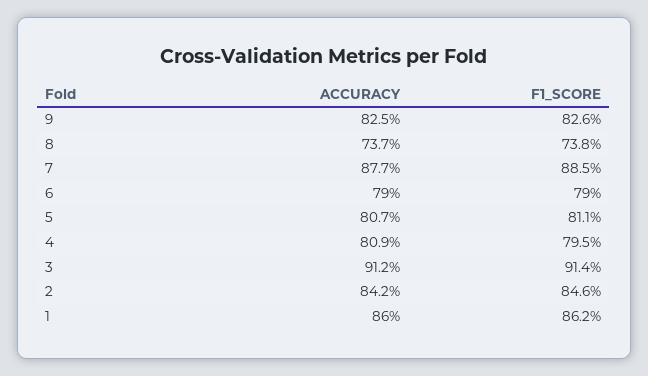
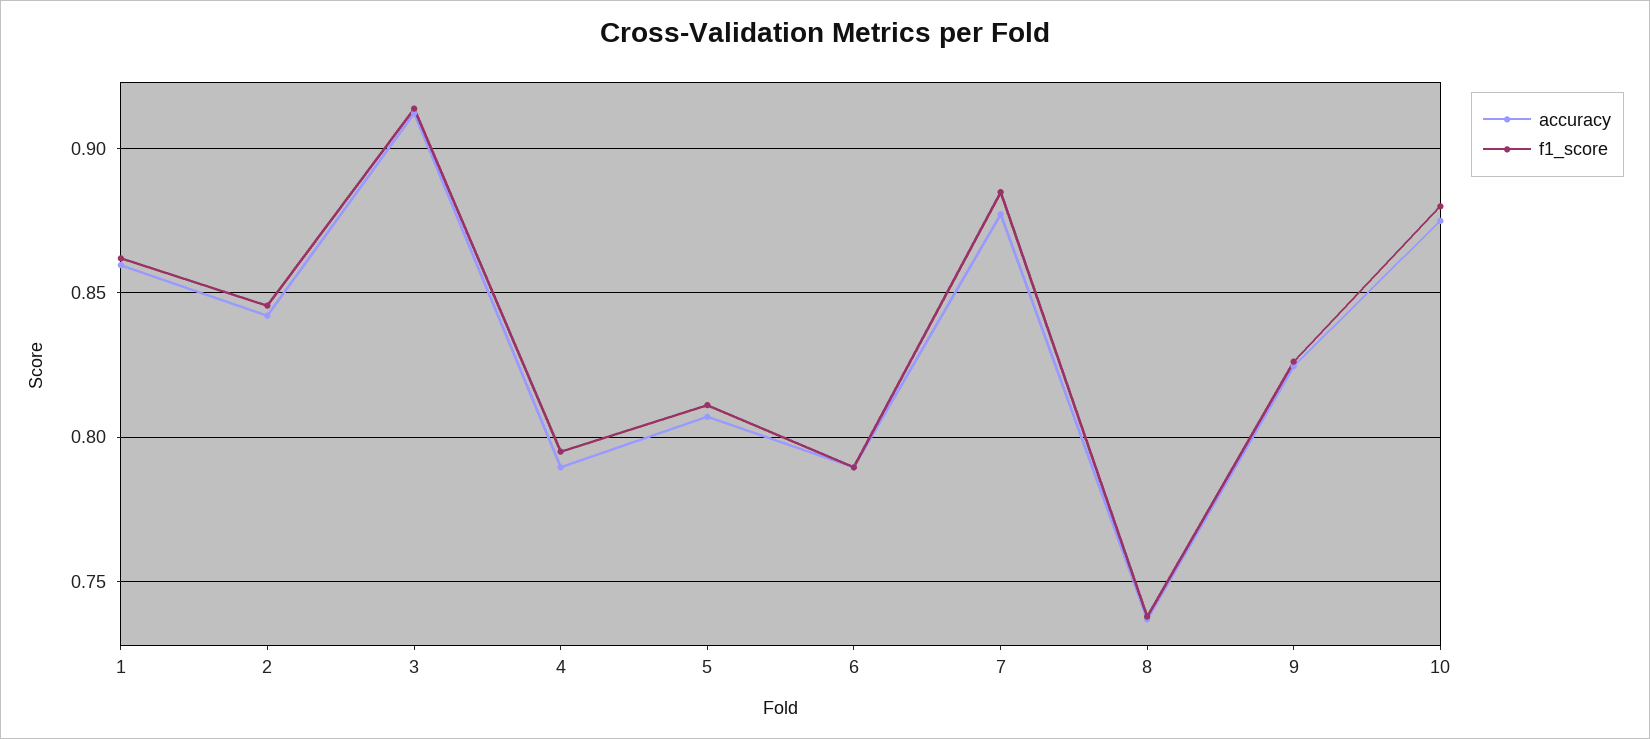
ACCURACY, 4: 0.809 -> 0.79
ACCURACY, 10: none -> 0.875
F1_SCORE, 10: none -> 0.88

